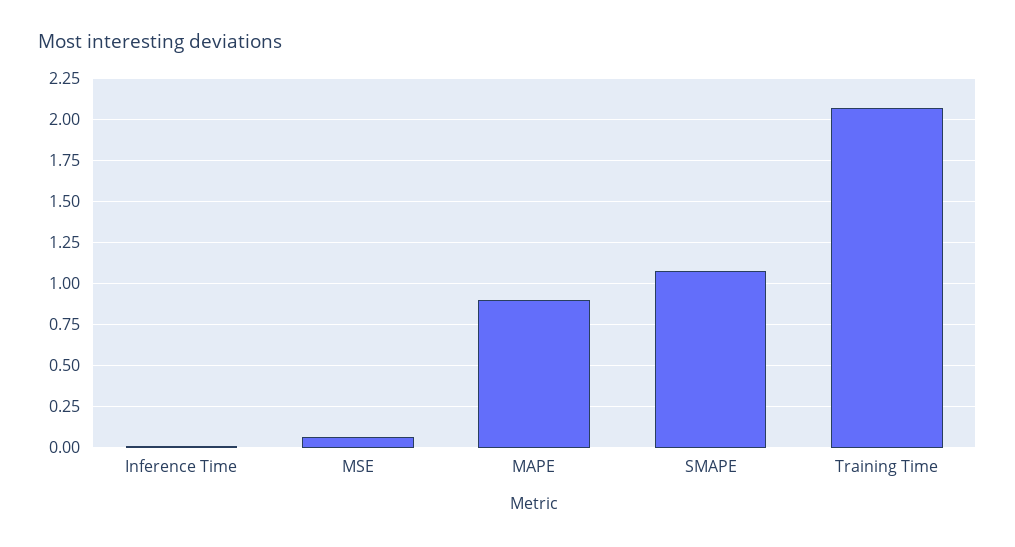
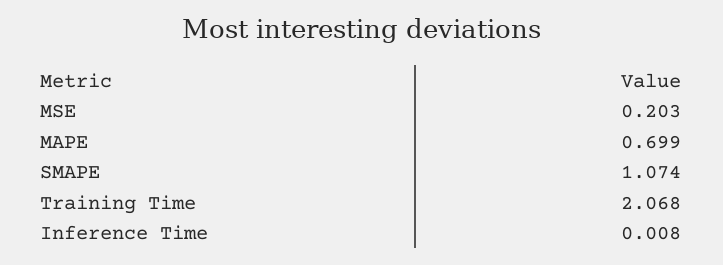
MSE: 0.05 -> 0.203
MAPE: 0.9 -> 0.699

